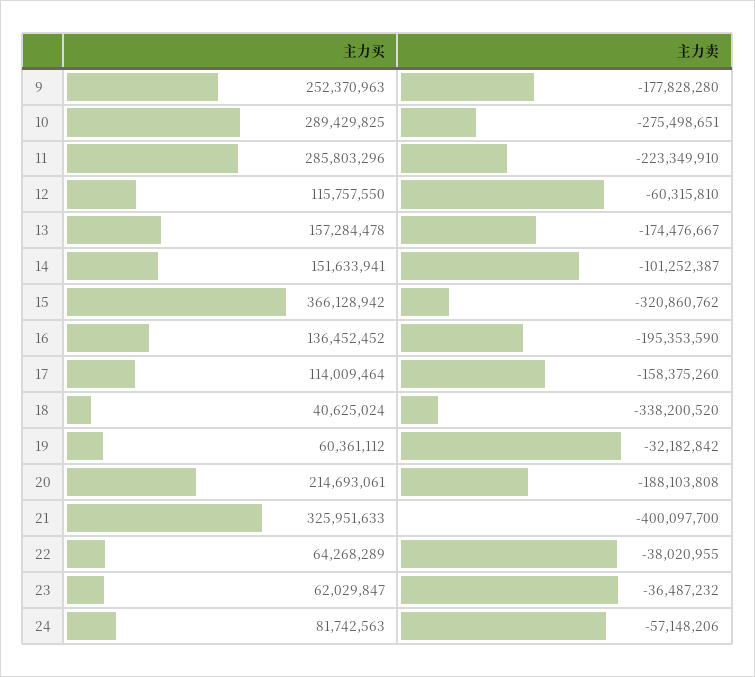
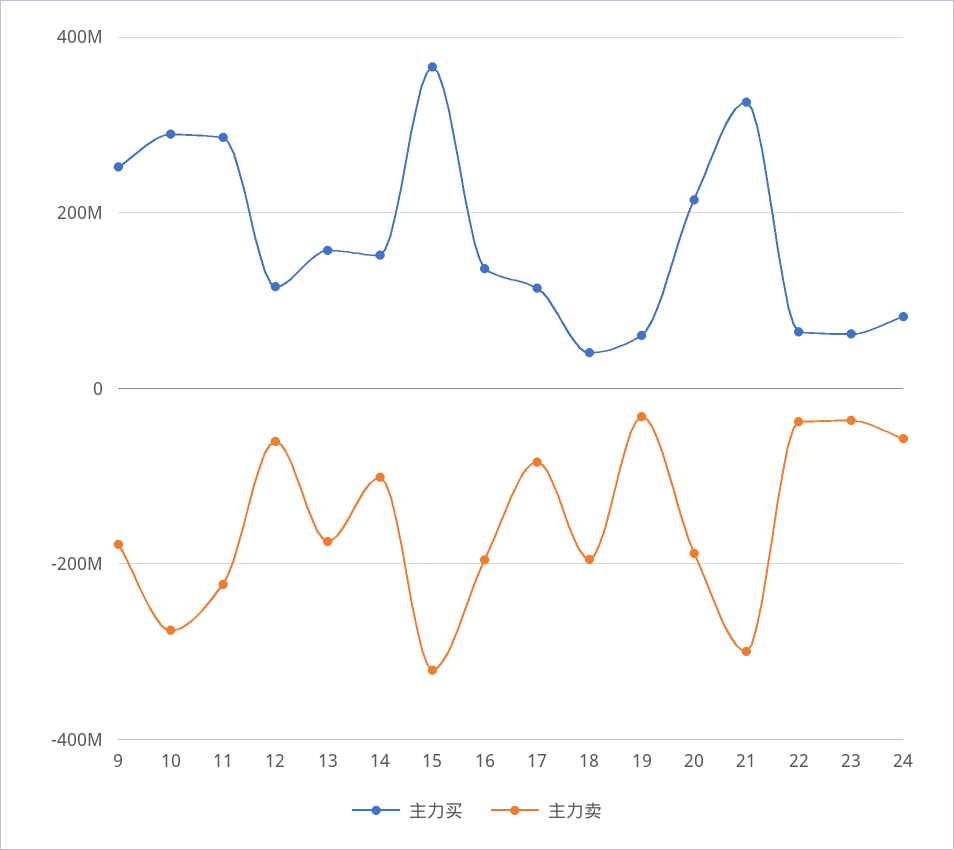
主力卖, 17: -158375260 -> -80000000
主力卖, 18: -338200520 -> -200000000
主力卖, 21: -400097700 -> -300000000

